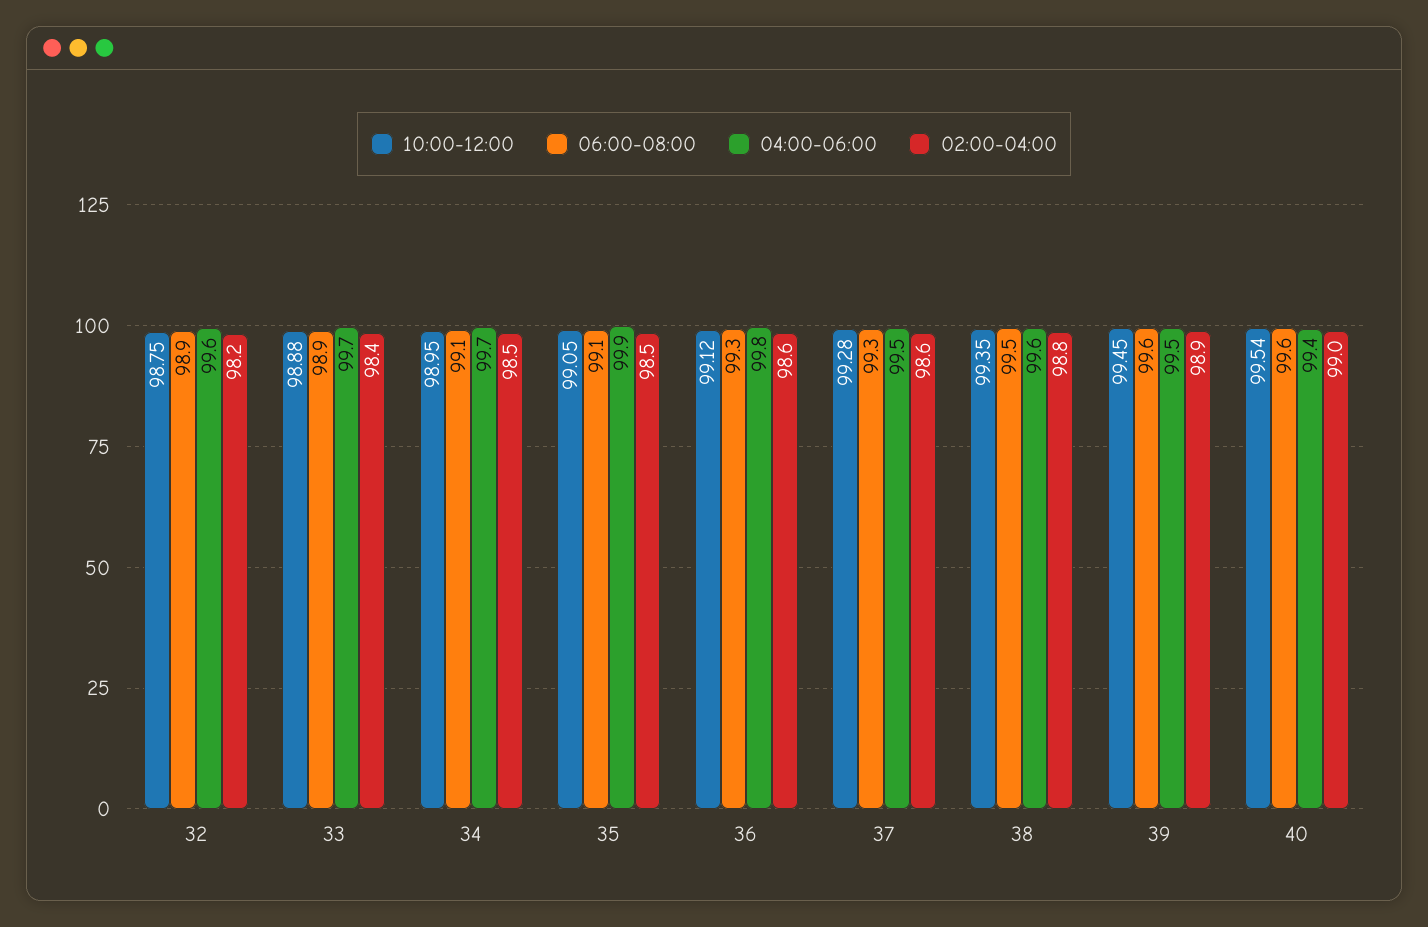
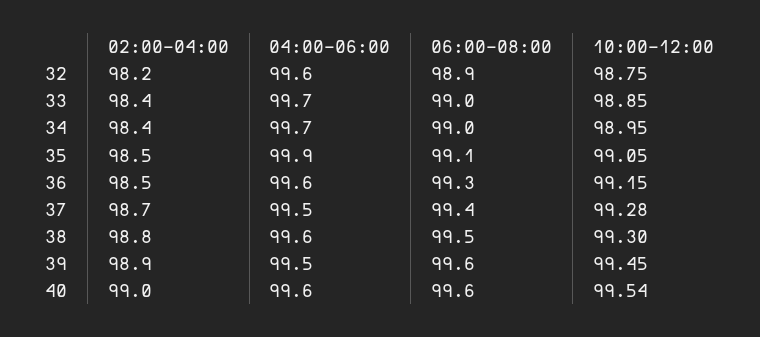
10:00-12:00, 33: 98.88 -> 98.85
06:00-08:00, 33: 98.9 -> 99
06:00-08:00, 34: 99.1 -> 99
02:00-04:00, 34: 98.5 -> 98.4
10:00-12:00, 36: 99.12 -> 99.15
04:00-06:00, 36: 99.8 -> 99.6
02:00-04:00, 36: 98.6 -> 98.5
06:00-08:00, 37: 99.3 -> 99.4
02:00-04:00, 37: 98.6 -> 98.7
10:00-12:00, 38: 99.35 -> 99.3
04:00-06:00, 40: 99.4 -> 99.6

